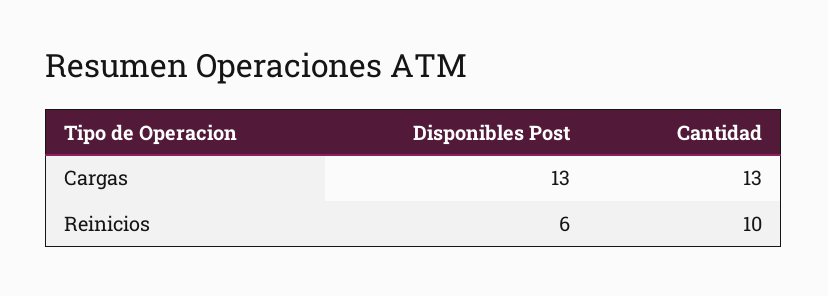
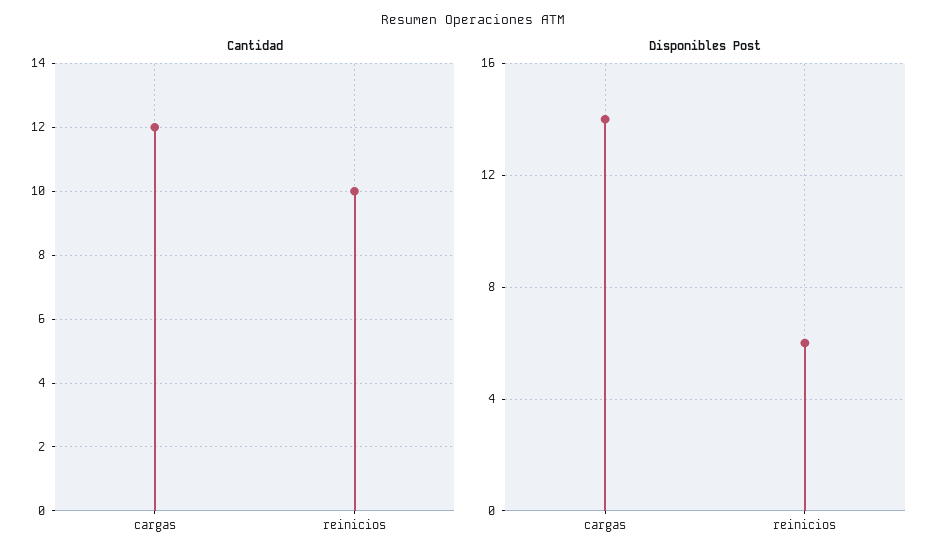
Disponibles Post, Cargas: 13 -> 14
Cantidad, Cargas: 13 -> 12

